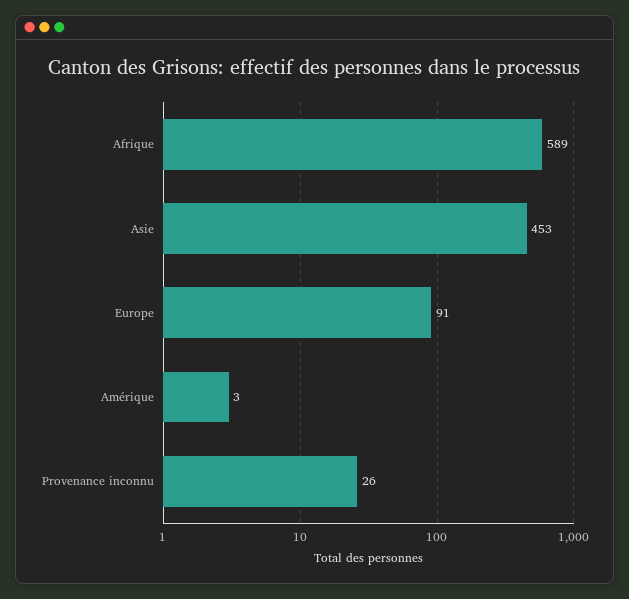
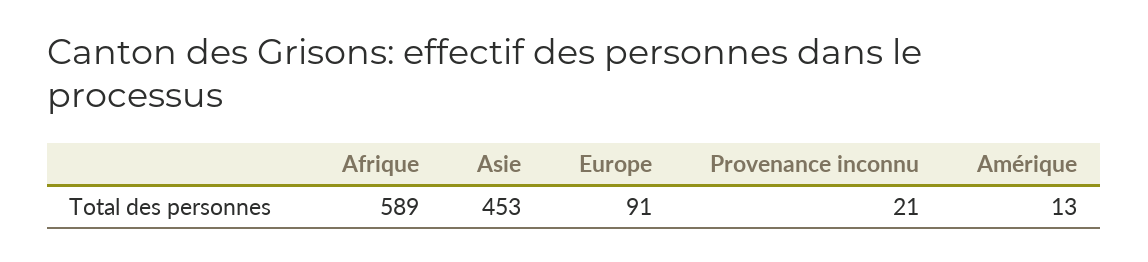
Amérique: 3 -> 13
Provenance inconnu: 26 -> 21

